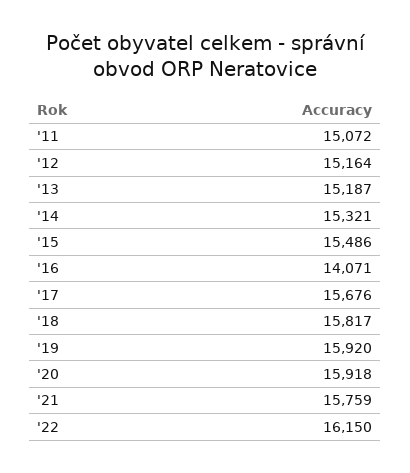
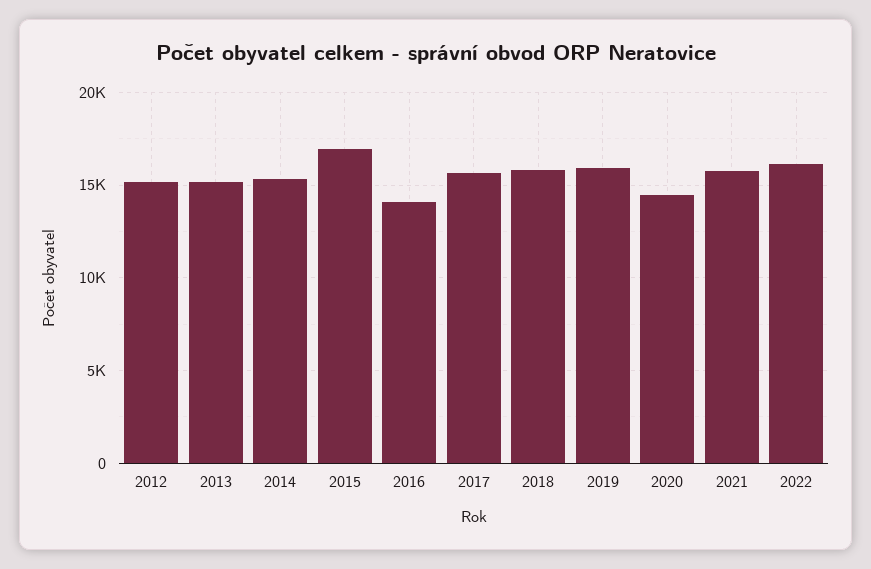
'11: 15072 -> none
'15: 15486 -> 17000
'20: 15918 -> 14500

